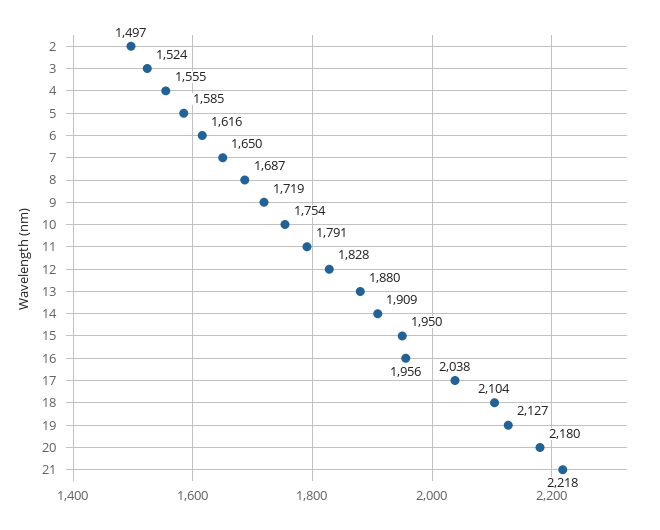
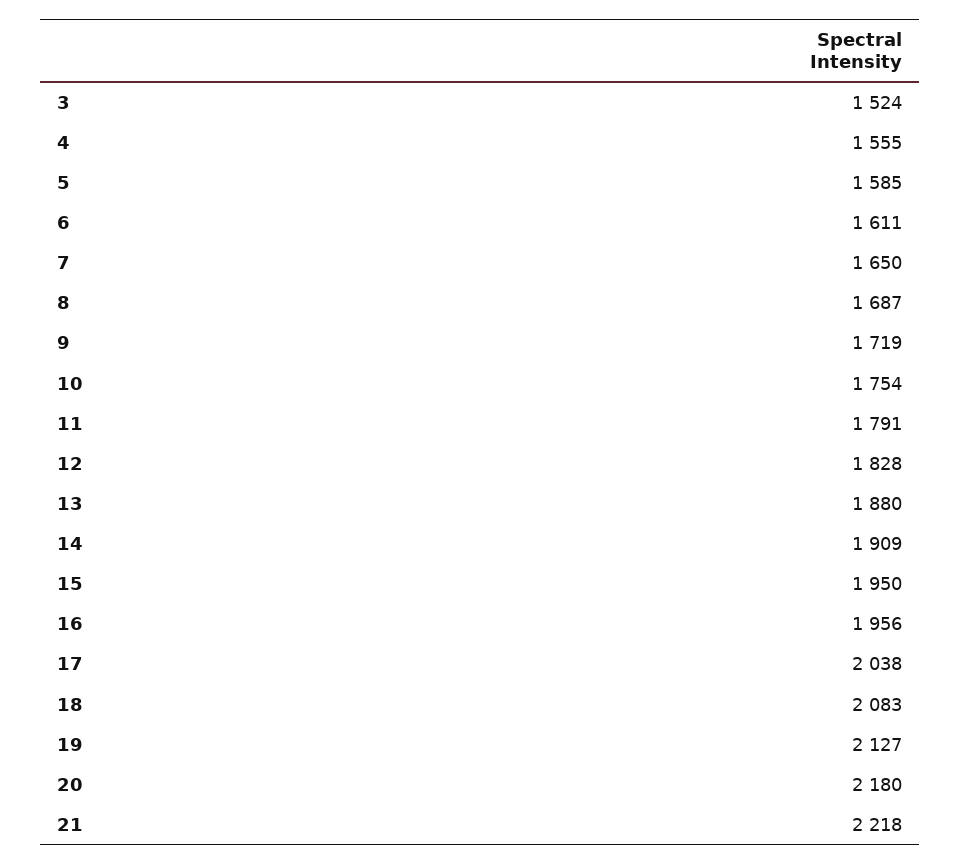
2: 1497 -> none
6: 1616 -> 1611
18: 2104 -> 2083

